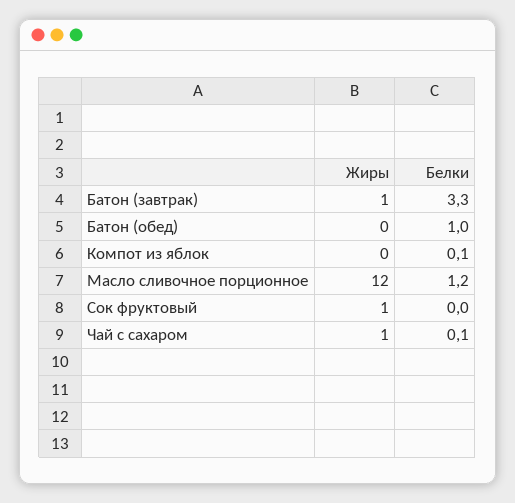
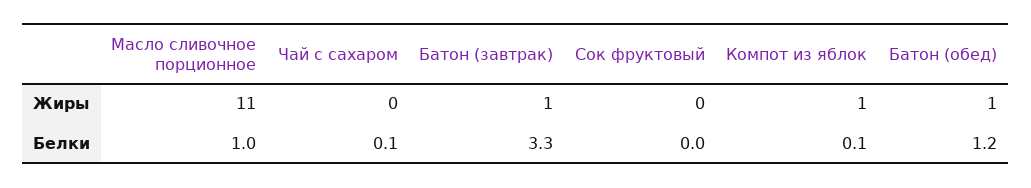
Жиры, Батон (обед): 0 -> 1
Белки, Батон (обед): 1 -> 1.2
Жиры, Компот из яблок: 0 -> 1
Жиры, Масло сливочное порционное: 12 -> 11
Белки, Масло сливочное порционное: 1.2 -> 1
Жиры, Сок фруктовый: 1 -> 0
Жиры, Чай с сахаром: 1 -> 0

